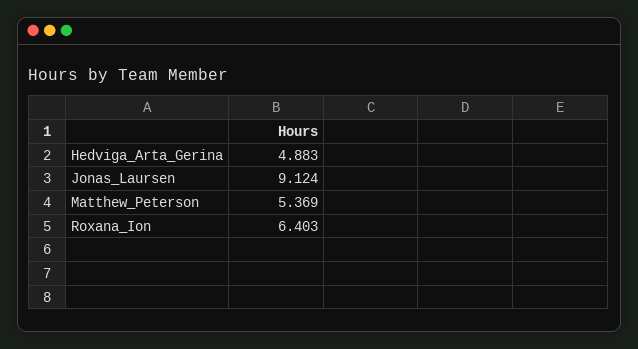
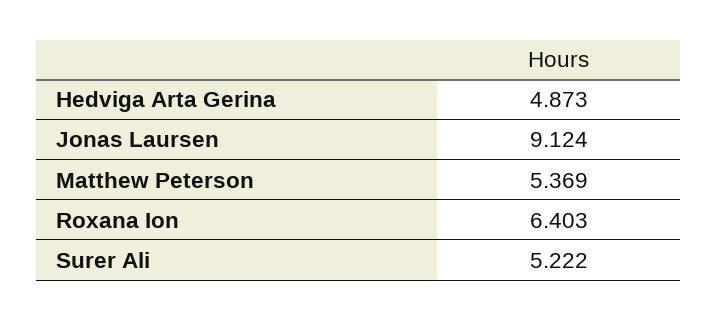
Hedviga_Arta_Gerina: 4.883 -> 4.873
Surer Ali: none -> 5.222

